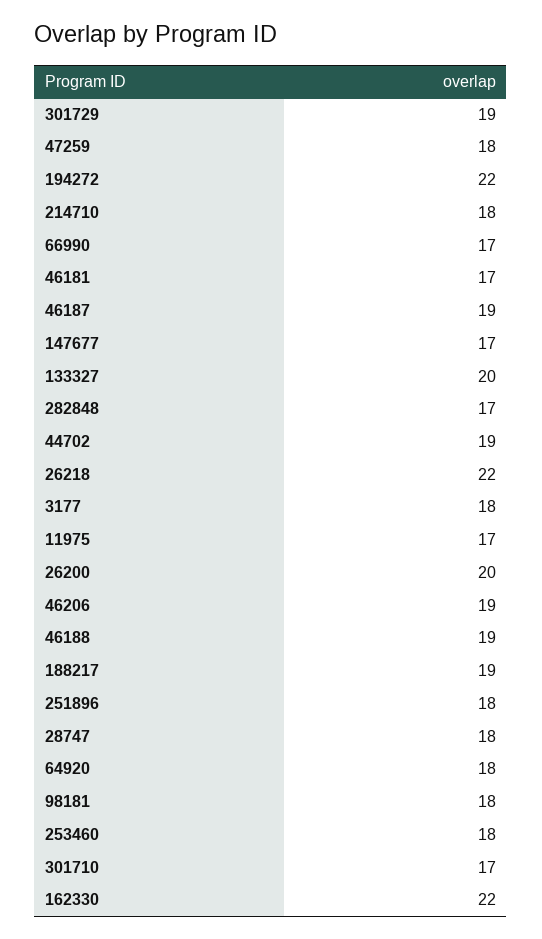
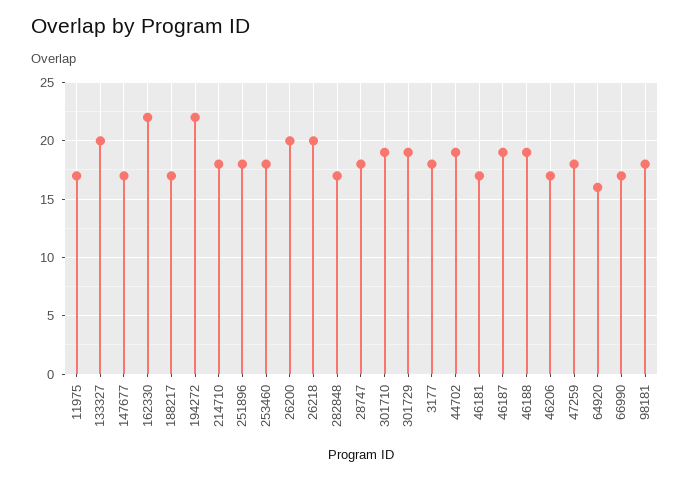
26218: 22 -> 20
46206: 19 -> 17
188217: 19 -> 17
64920: 18 -> 16
301710: 17 -> 19

